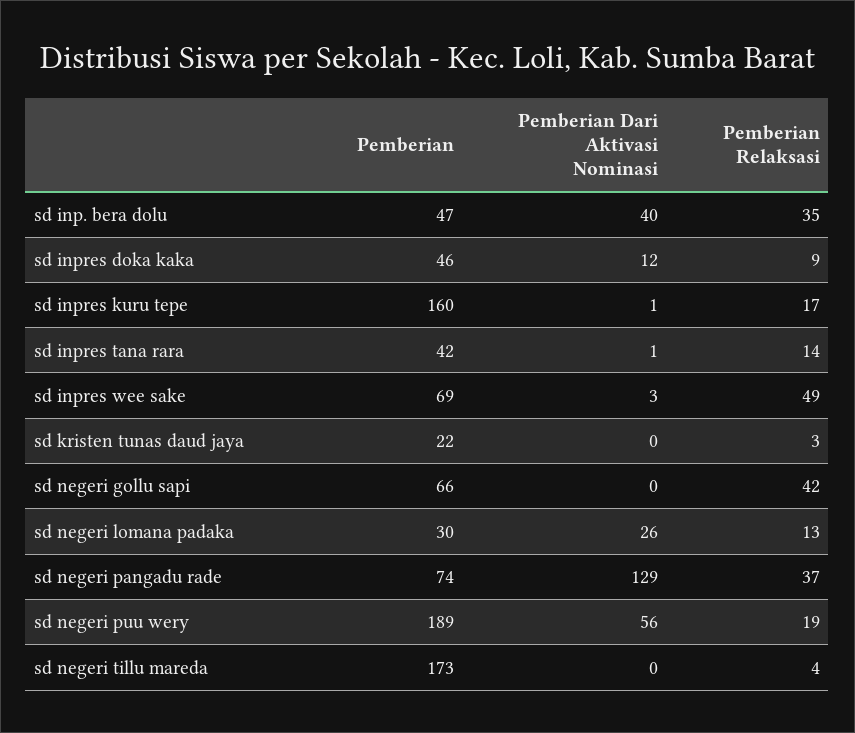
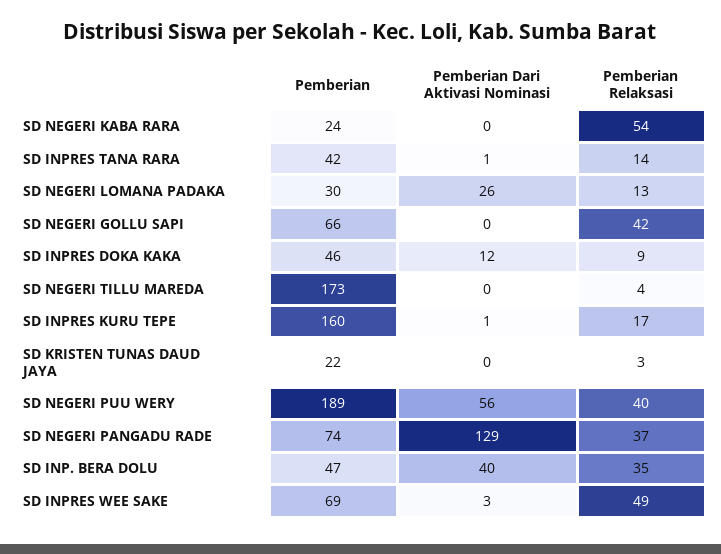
Pemberian Relaksasi, sd negeri puu wery: 19 -> 40
Pemberian, SD NEGERI KABA RARA: none -> 24
Pemberian Dari Aktivasi Nominasi, SD NEGERI KABA RARA: none -> 0
Pemberian Relaksasi, SD NEGERI KABA RARA: none -> 54

